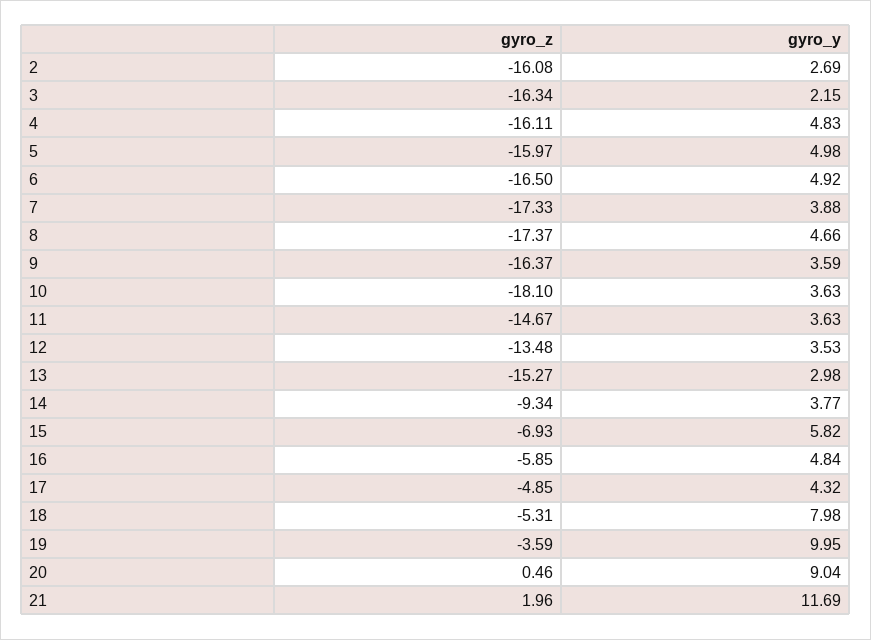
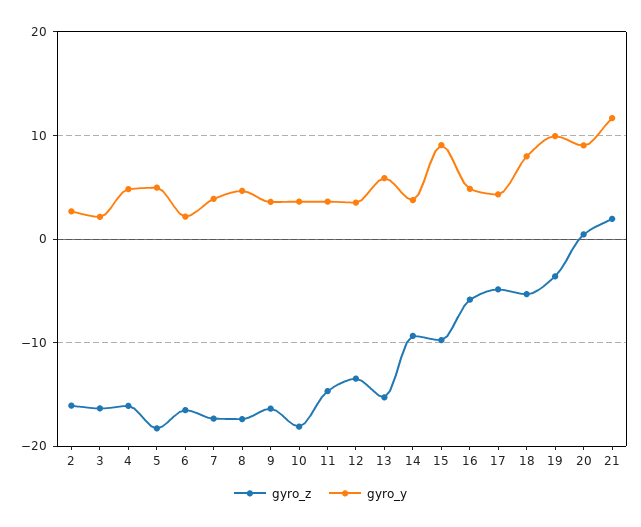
gyro_z, 5: -15.97 -> -18
gyro_y, 6: 4.92 -> 2
gyro_y, 13: 2.98 -> 6
gyro_z, 15: -6.93 -> -10
gyro_y, 15: 5.82 -> 9

